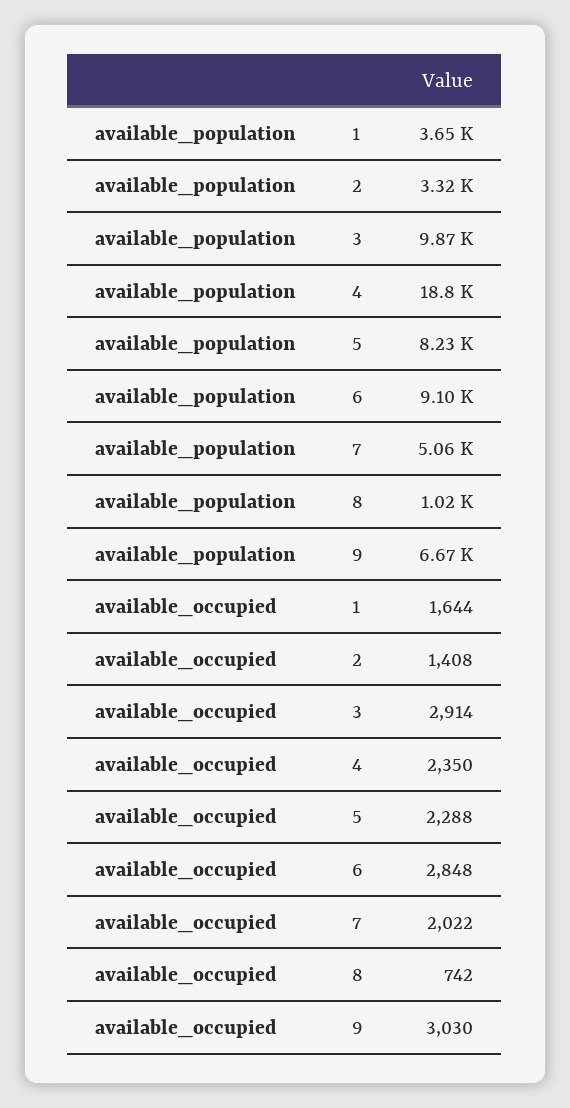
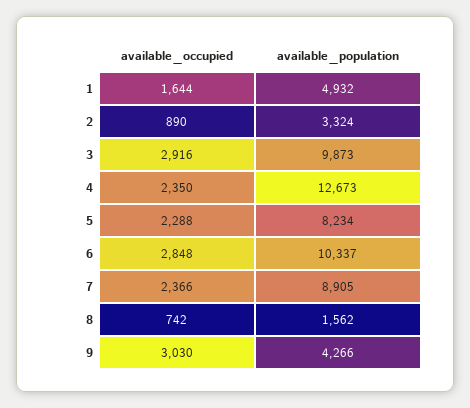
available_population, 1: 3650 -> 4932
available_population, 4: 18800 -> 12673
available_population, 6: 9100 -> 10337
available_population, 7: 5060 -> 8905
available_population, 8: 1020 -> 1562
available_population, 9: 6670 -> 4266
available_occupied, 2: 1408 -> 890
available_occupied, 3: 2914 -> 2916
available_occupied, 7: 2022 -> 2366

